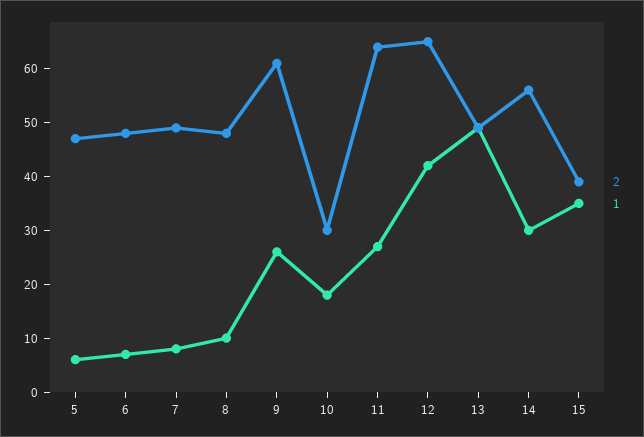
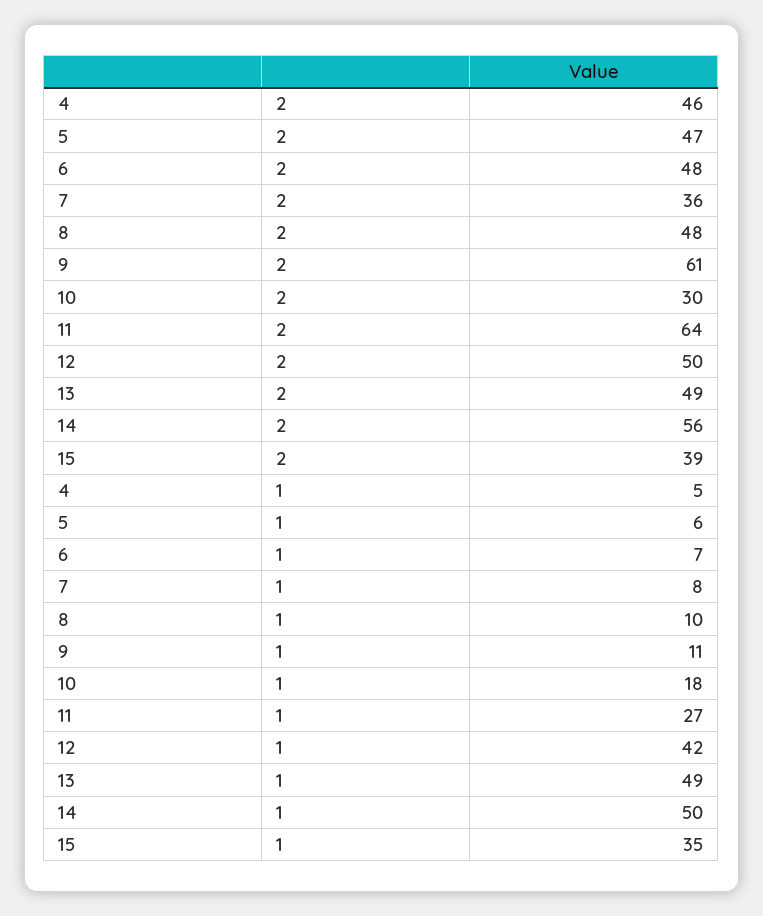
2, 7: 50 -> 36
1, 9: 25 -> 11
2, 12: 65 -> 50
1, 14: 30 -> 50
2, 4: none -> 46
1, 4: none -> 5

